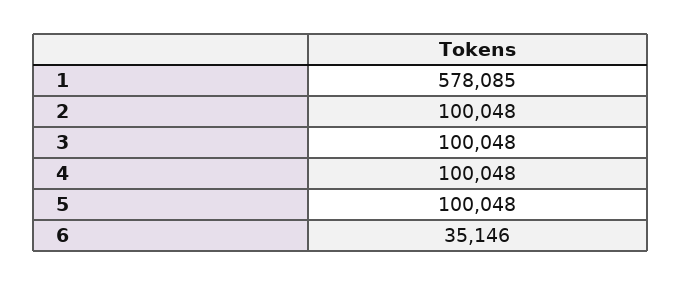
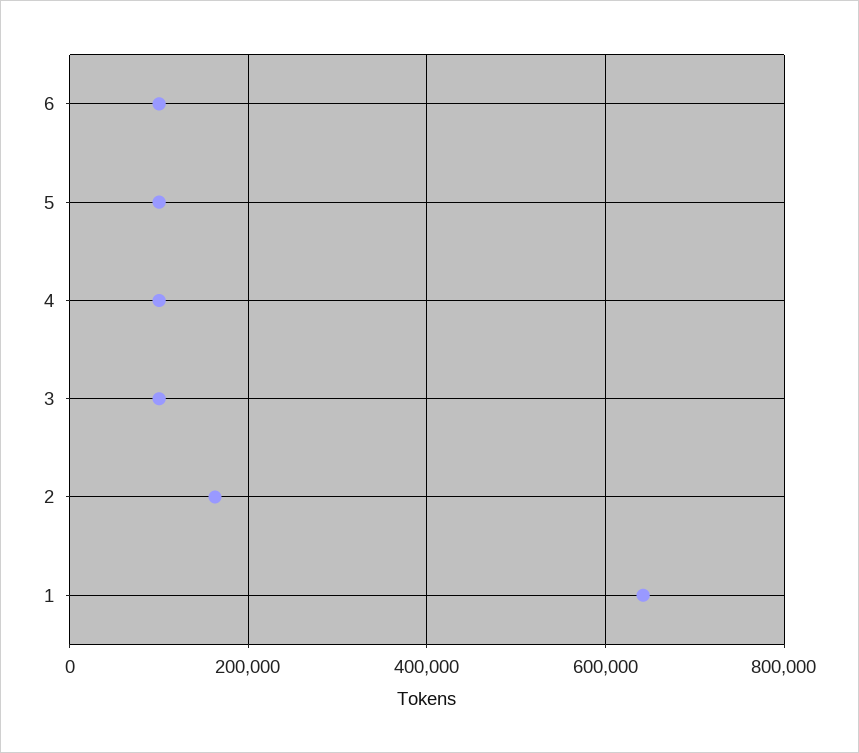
1: 578085 -> 640000
2: 100048 -> 160000
6: 35146 -> 100000

